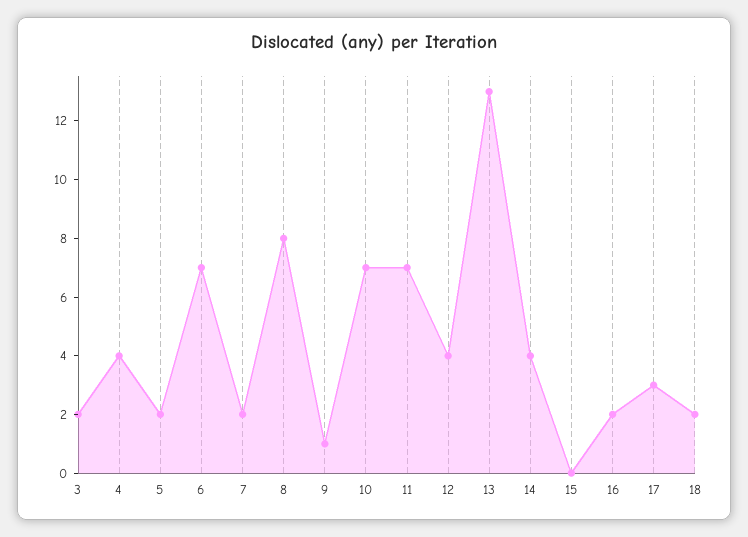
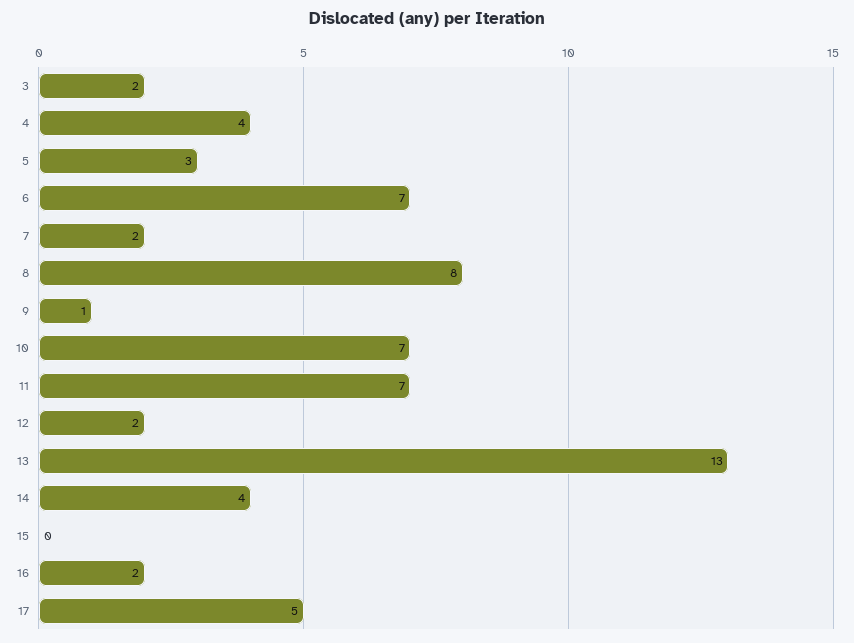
5: 2 -> 3
12: 4 -> 2
17: 3 -> 5
18: 2 -> none

